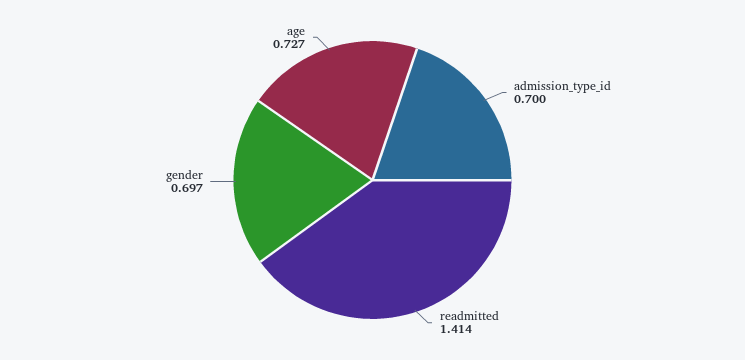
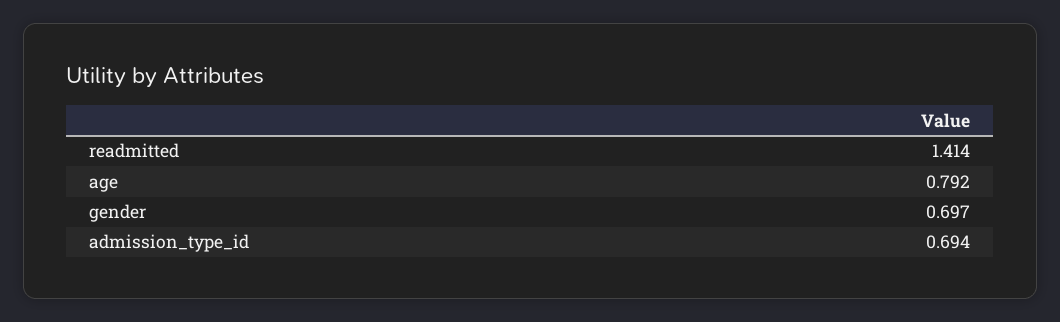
admission_type_id: 0.7 -> 0.694
age: 0.727 -> 0.792

